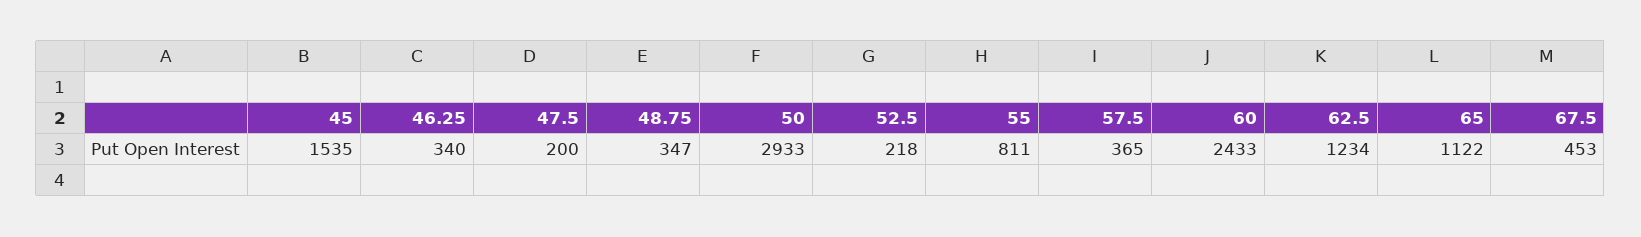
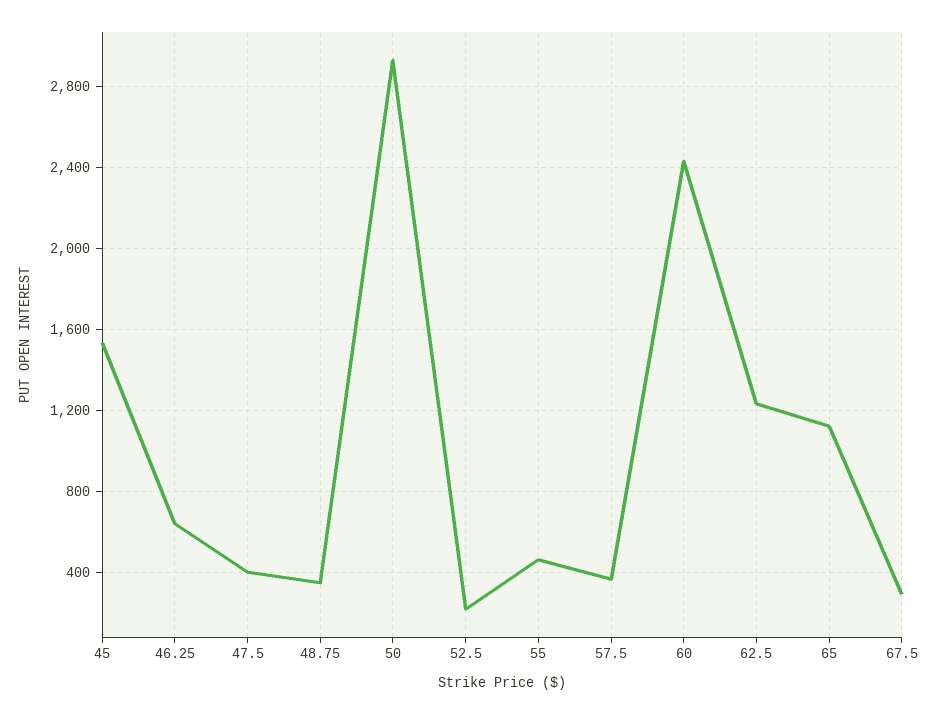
46.25: 340 -> 650
47.5: 200 -> 400
55: 811 -> 450
67.5: 453 -> 300

